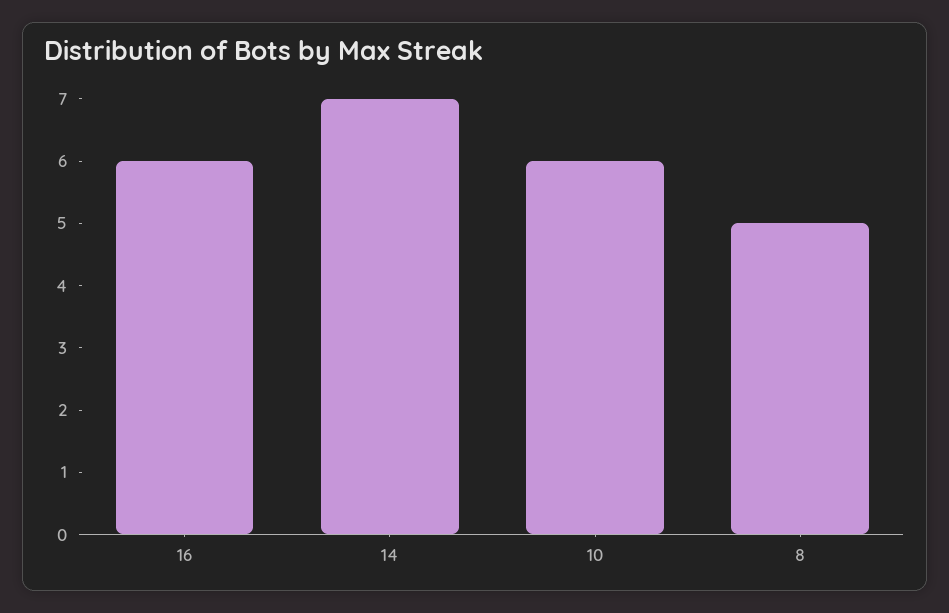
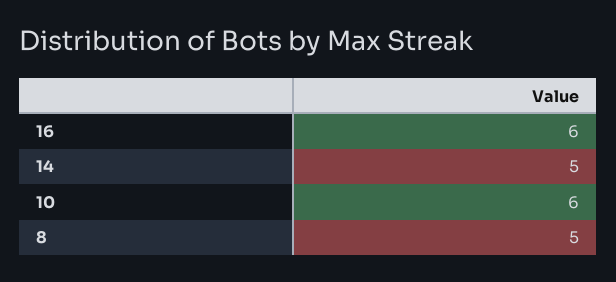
14: 7 -> 5

